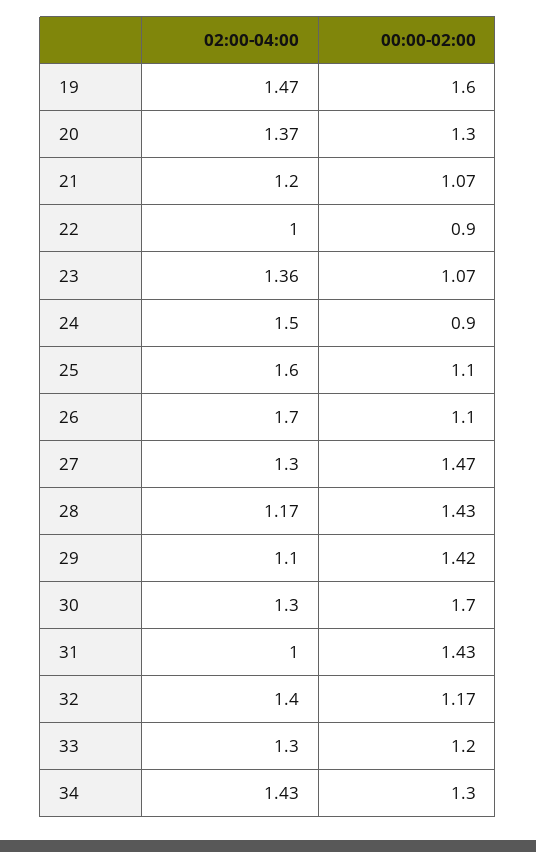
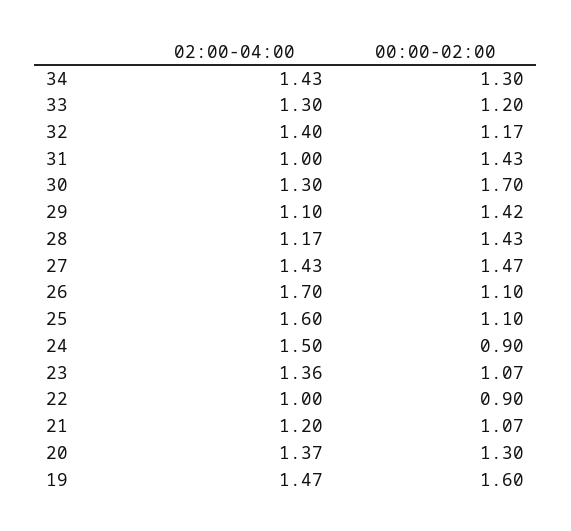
02:00-04:00, 27: 1.3 -> 1.43

